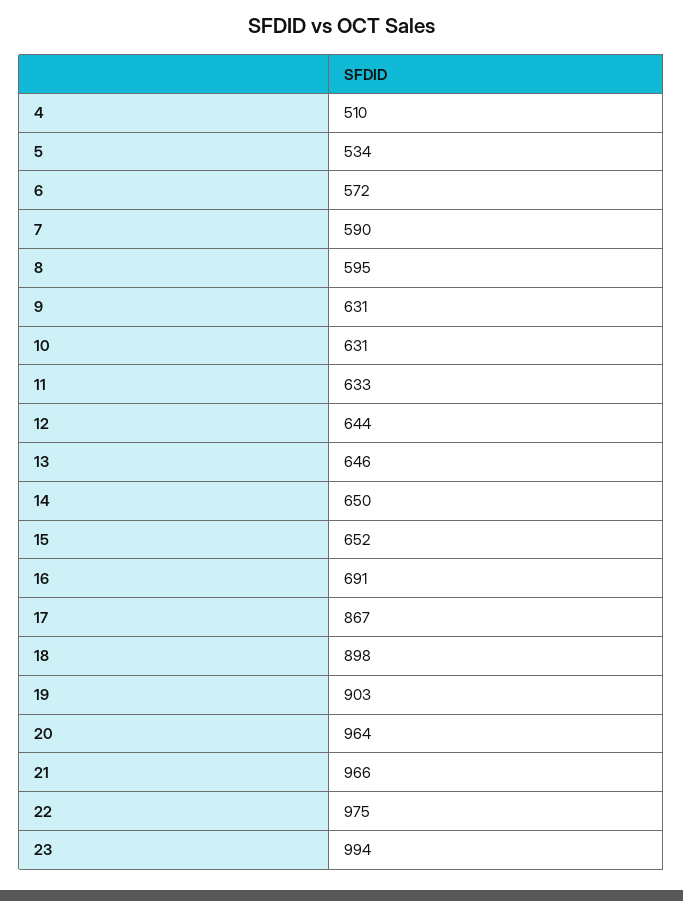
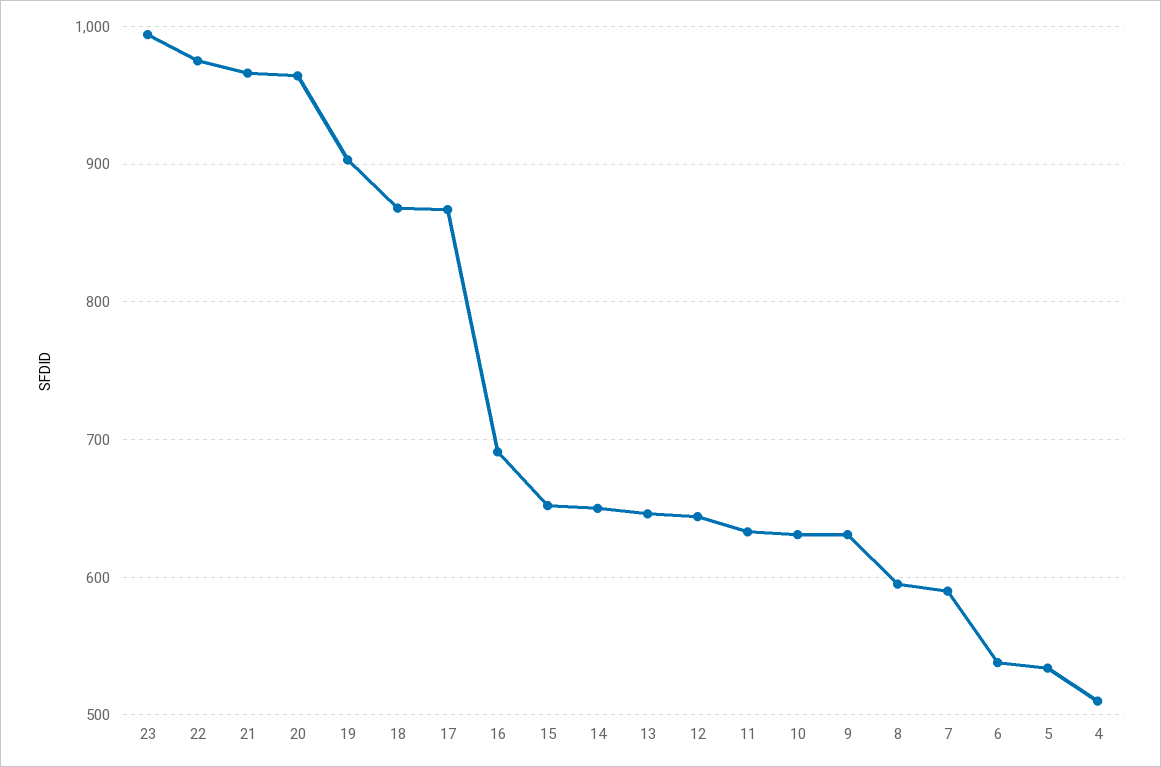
6: 572 -> 540
18: 898 -> 870

